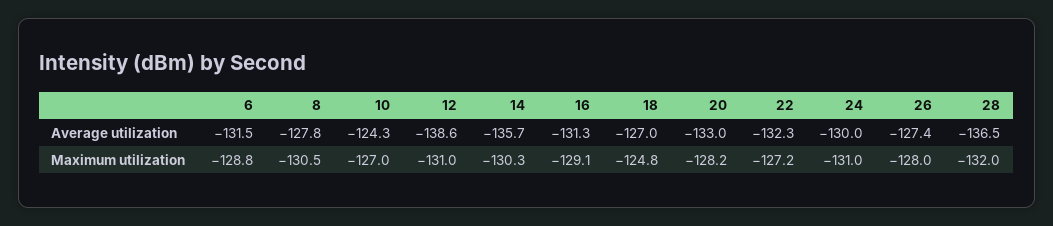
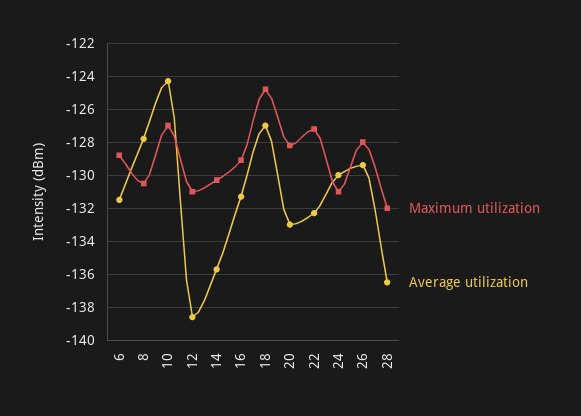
Average utilization, 26: -127.4 -> -129.5

